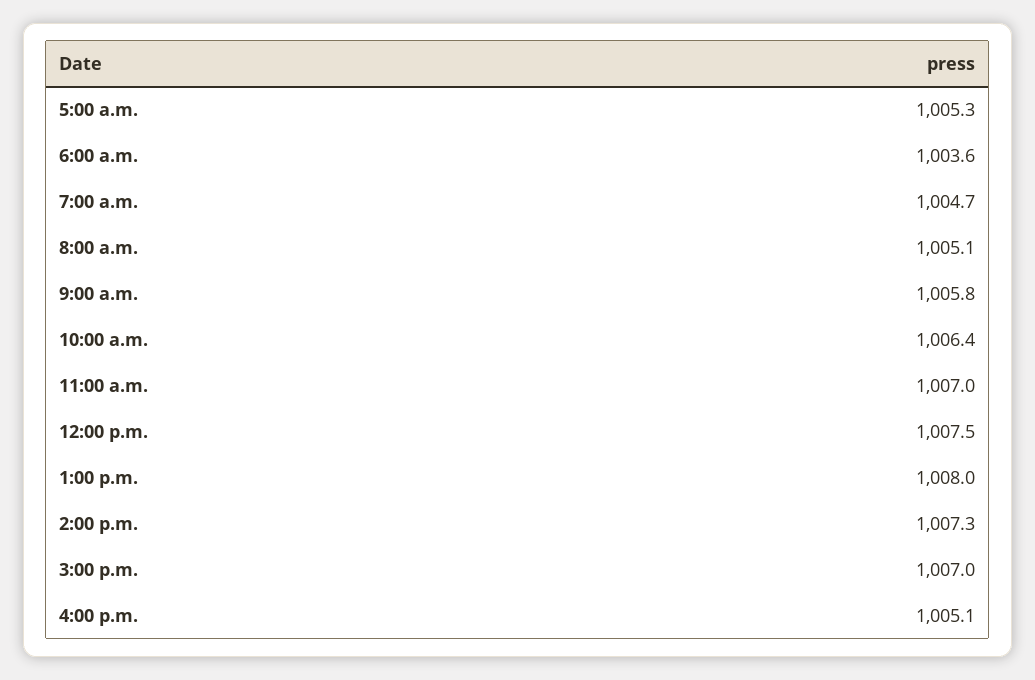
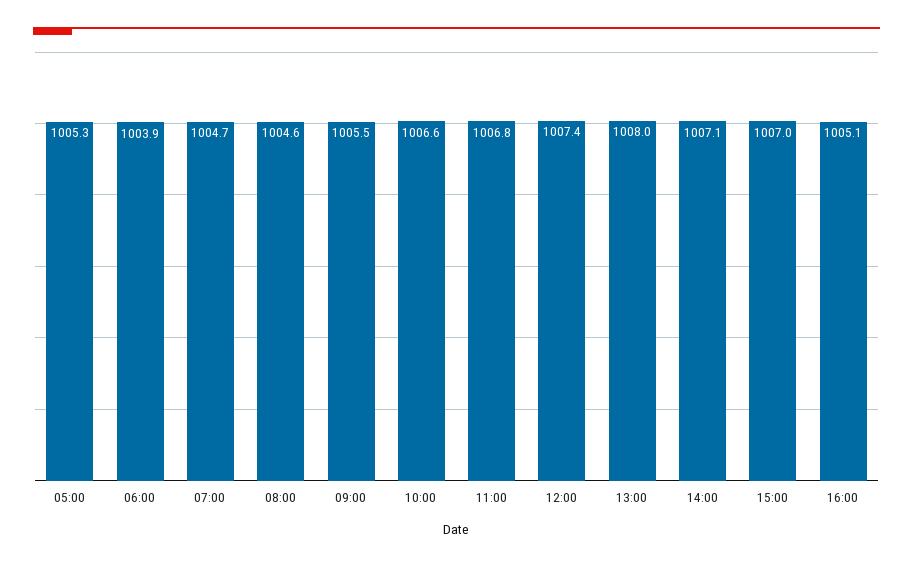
6:00 a.m.: 1003.6 -> 1003.9
8:00 a.m.: 1005.1 -> 1004.6
9:00 a.m.: 1005.8 -> 1005.5
10:00 a.m.: 1006.4 -> 1006.6
11:00 a.m.: 1007 -> 1006.8
12:00 p.m.: 1007.5 -> 1007.4
2:00 p.m.: 1007.3 -> 1007.1

